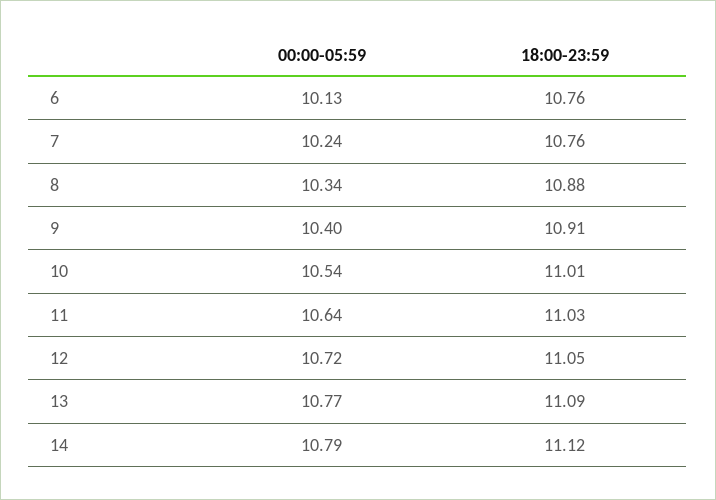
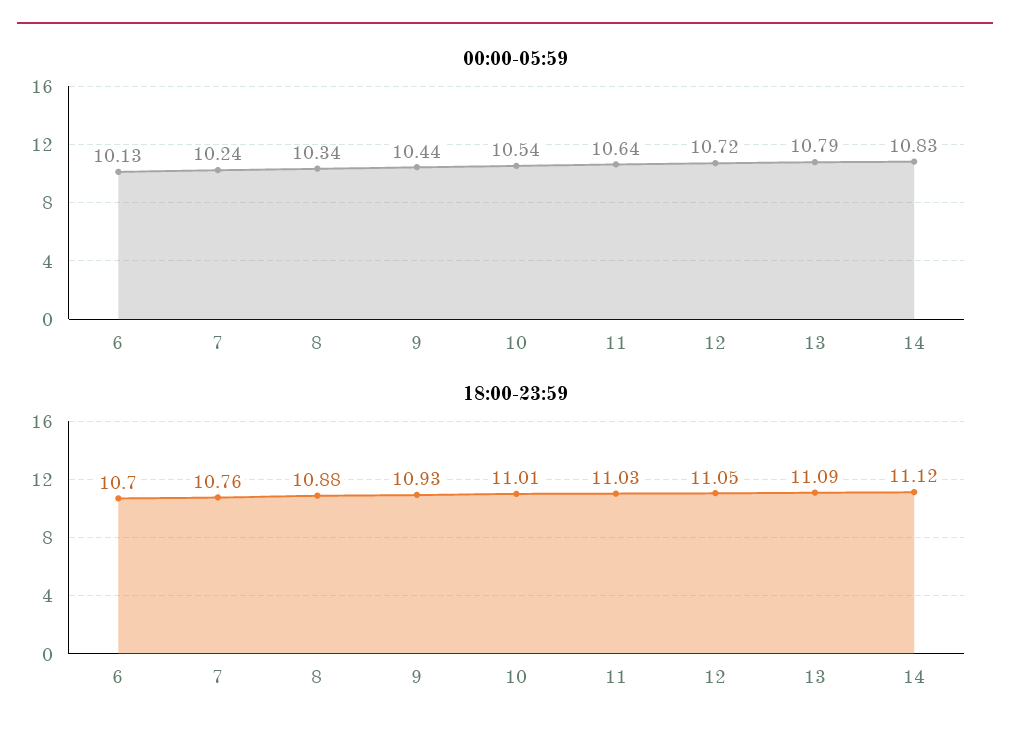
18:00-23:59, 6: 10.76 -> 10.7
00:00-05:59, 9: 10.4 -> 10.44
18:00-23:59, 9: 10.91 -> 10.93
00:00-05:59, 13: 10.77 -> 10.79
00:00-05:59, 14: 10.79 -> 10.83

